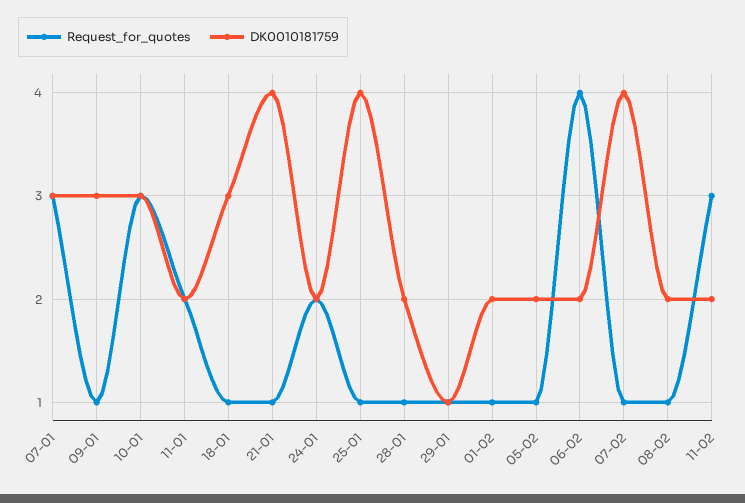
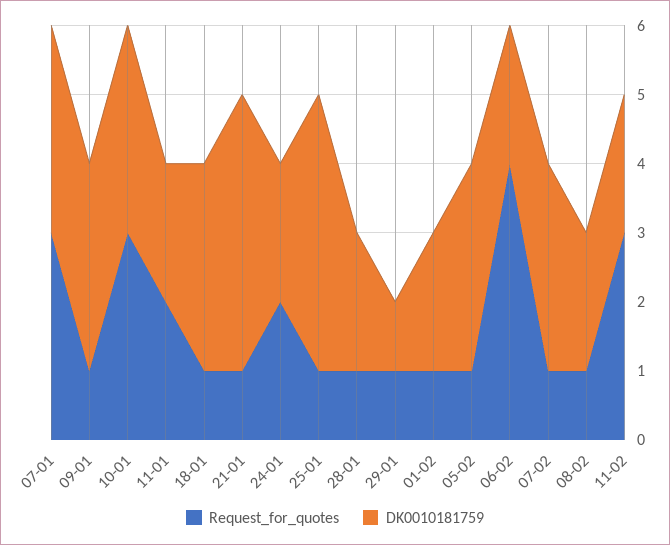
DK0010181759, 05-02: 2 -> 3
DK0010181759, 07-02: 4 -> 3

